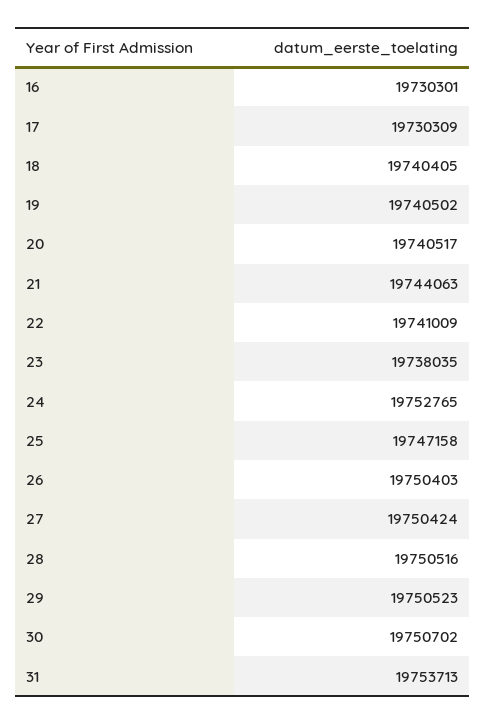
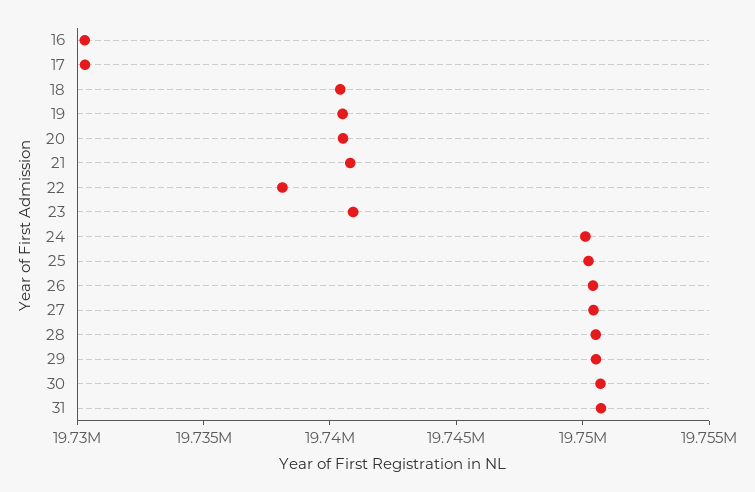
21: 19744063 -> 19741000
22: 19741009 -> 19738000
23: 19738035 -> 19741000
24: 19752765 -> 19750000
25: 19747158 -> 19750000
31: 19753713 -> 19751000

